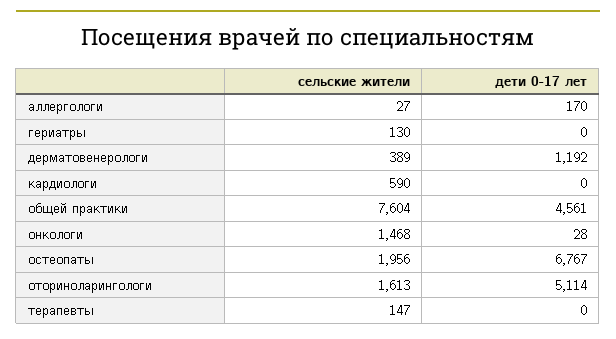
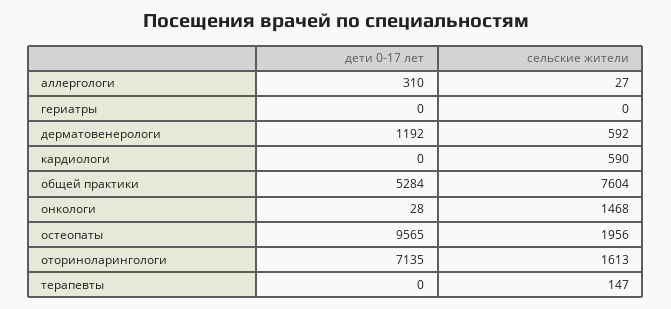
дети 0-17 лет, аллергологи: 170 -> 310
сельские жители, гериатры: 130 -> 0
сельские жители, дерматовенерологи: 389 -> 592
дети 0-17 лет, общей практики: 4561 -> 5284
дети 0-17 лет, остеопаты: 6767 -> 9565
дети 0-17 лет, оториноларингологи: 5114 -> 7135

